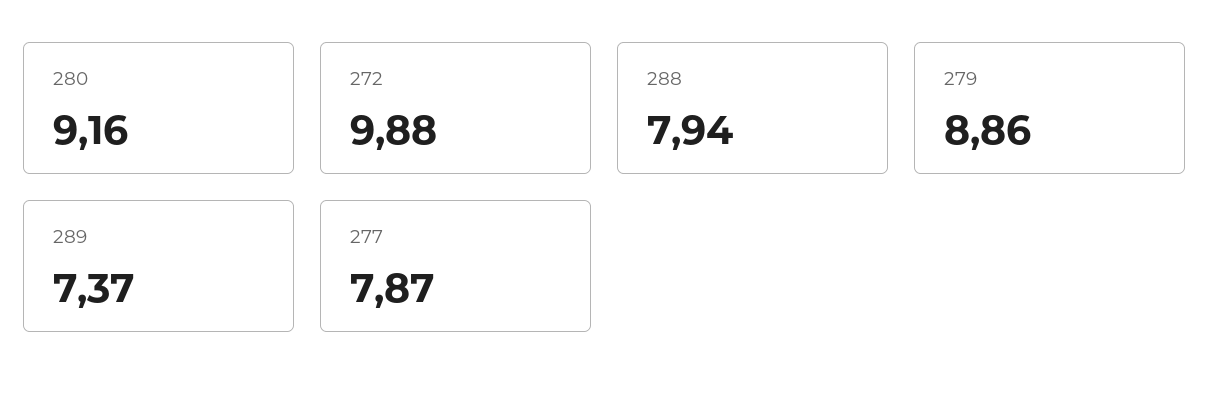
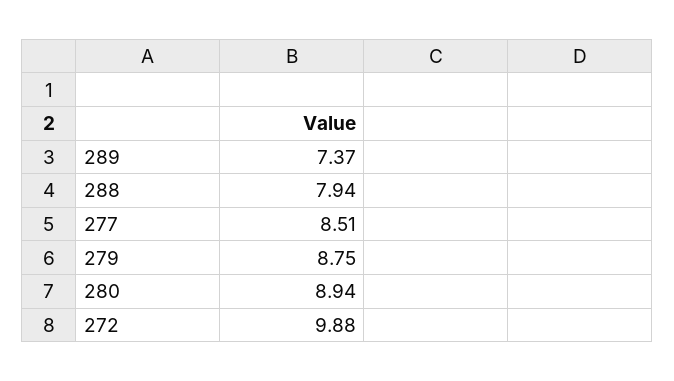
280: 9.16 -> 8.94
279: 8.86 -> 8.75
277: 7.87 -> 8.51

